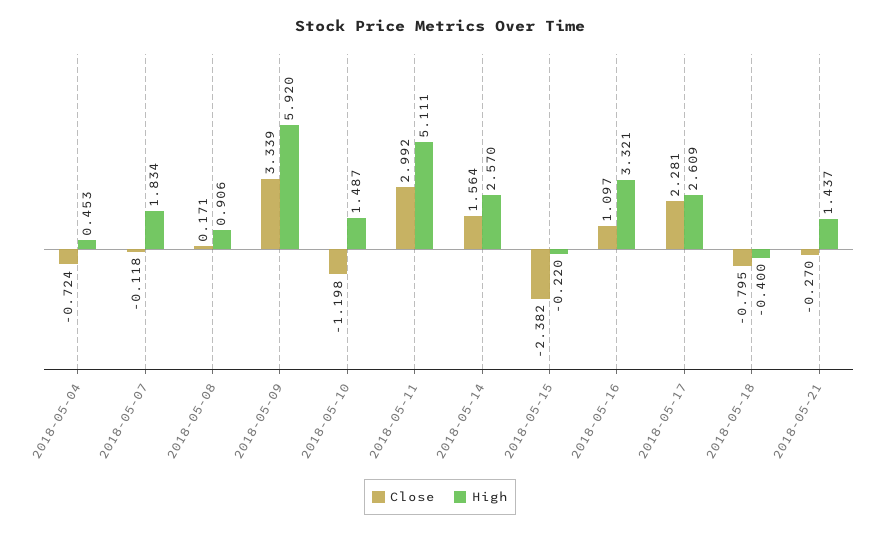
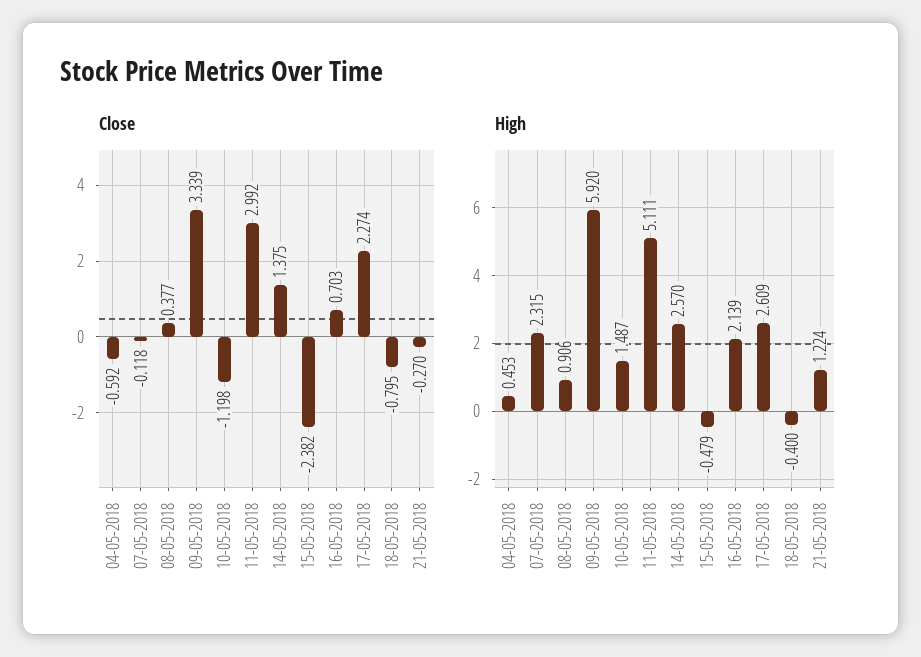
Close, 2018-05-04: -0.724 -> -0.592
High, 2018-05-07: 1.834 -> 2.315
Close, 2018-05-08: 0.171 -> 0.377
Close, 2018-05-14: 1.564 -> 1.375
High, 2018-05-15: -0.22 -> -0.479
Close, 2018-05-16: 1.097 -> 0.703
High, 2018-05-16: 3.321 -> 2.139
Close, 2018-05-17: 2.281 -> 2.274
High, 2018-05-21: 1.437 -> 1.224

